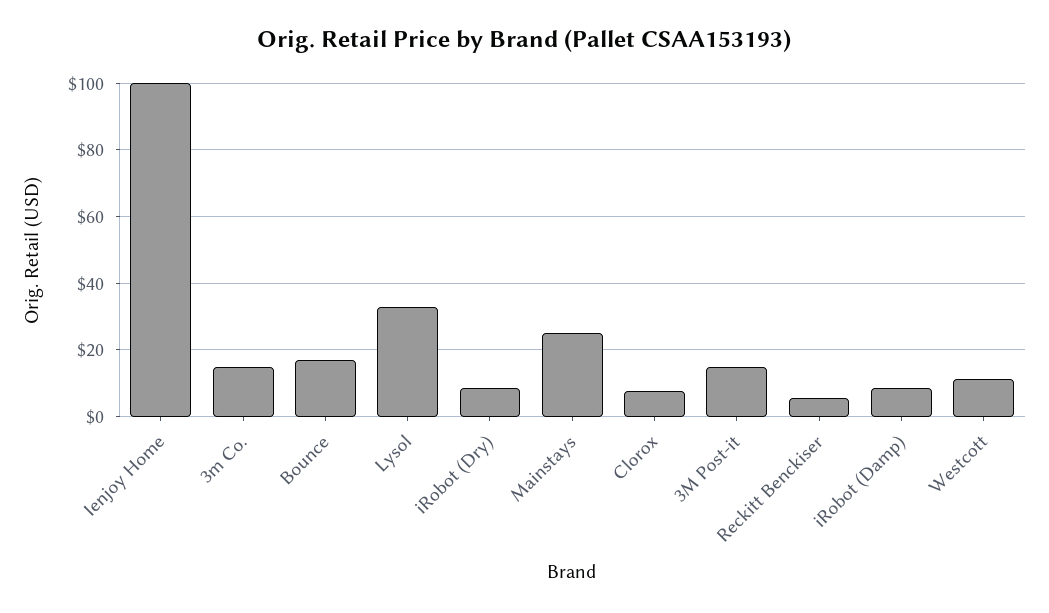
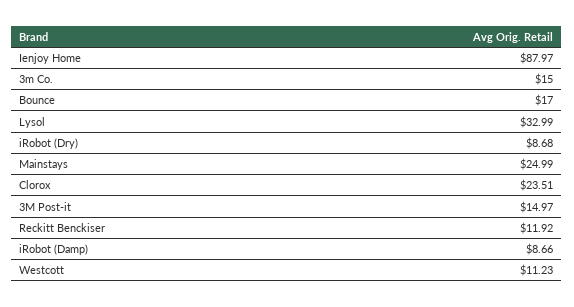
Ienjoy Home: 100 -> 87.97
Clorox: 8 -> 23.51
Reckitt Benckiser: 6 -> 11.92

